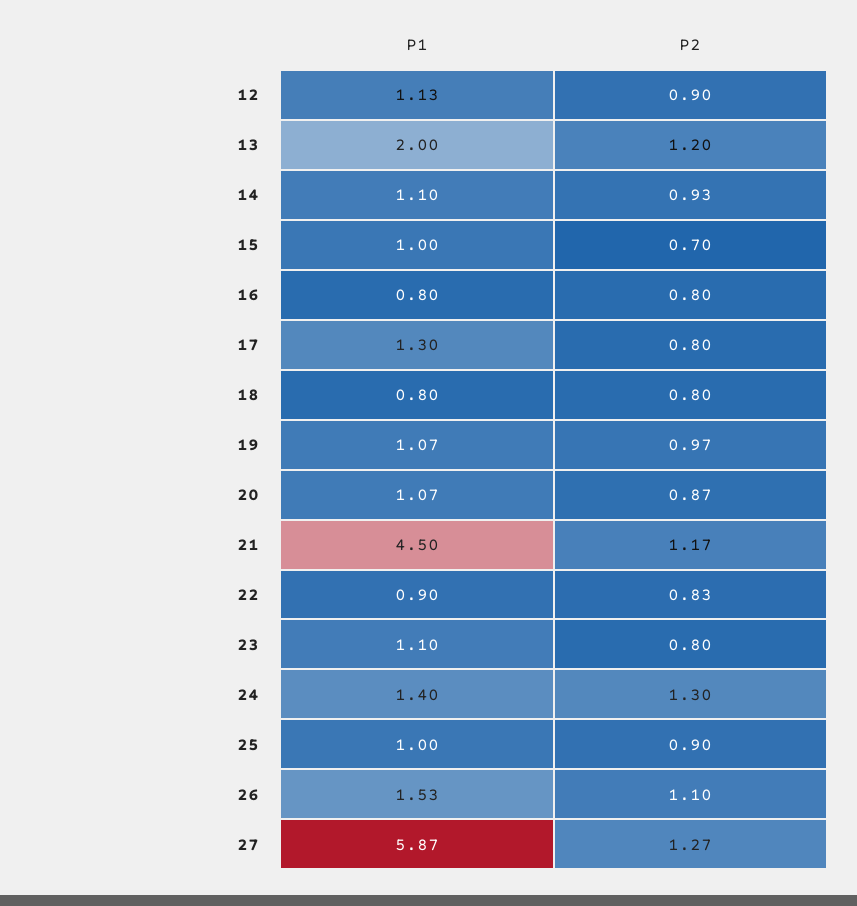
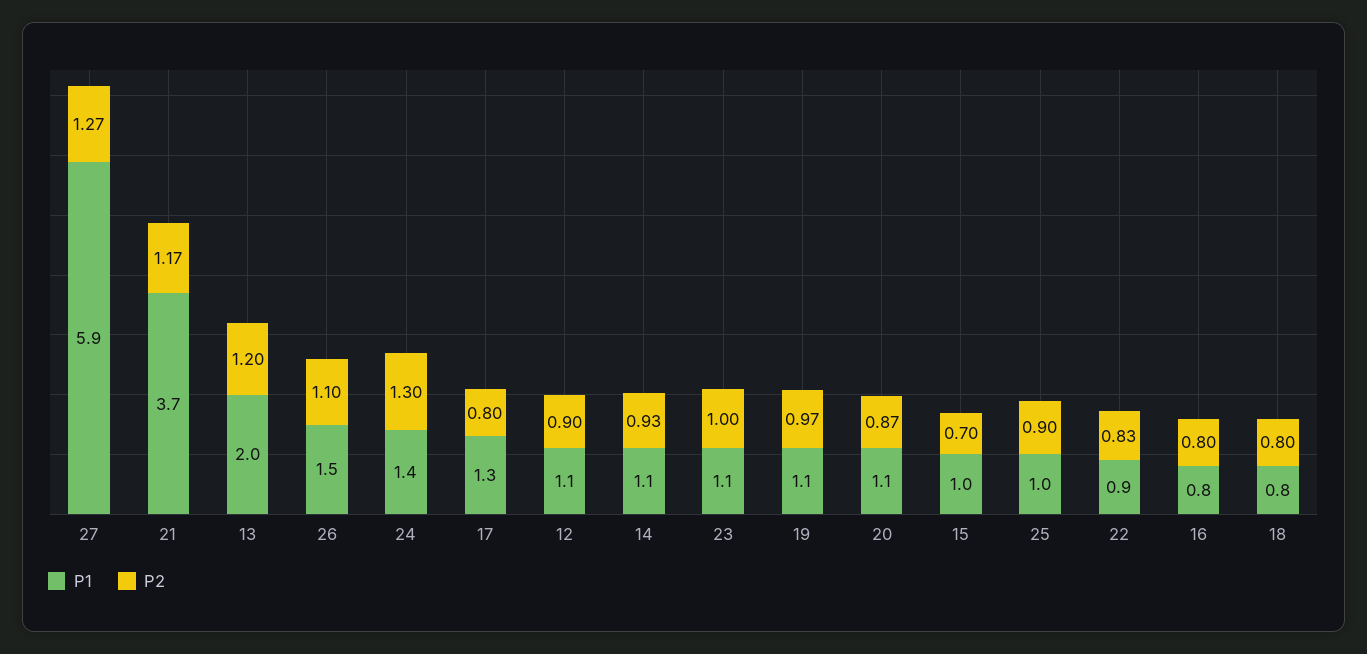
P1, 21: 4.5 -> 3.7
P2, 23: 0.8 -> 1

